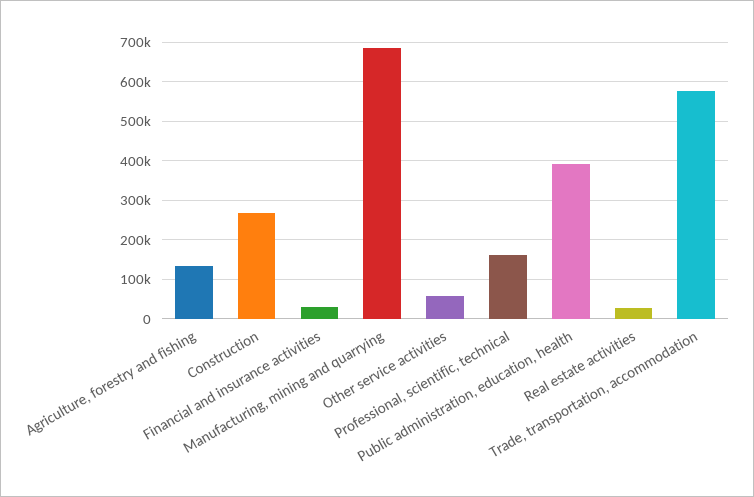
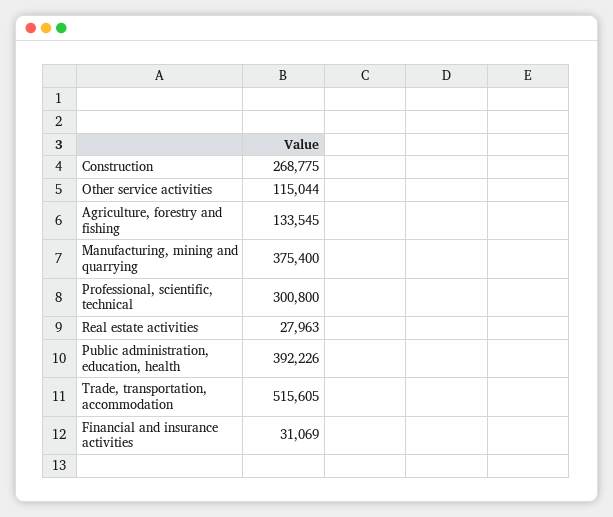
Manufacturing, mining and quarrying: 680000 -> 375400
Other service activities: 60000 -> 115044
Professional, scientific, technical: 160000 -> 300800
Trade, transportation, accommodation: 580000 -> 515605

